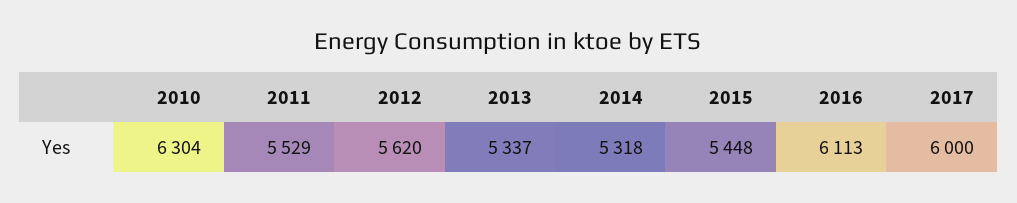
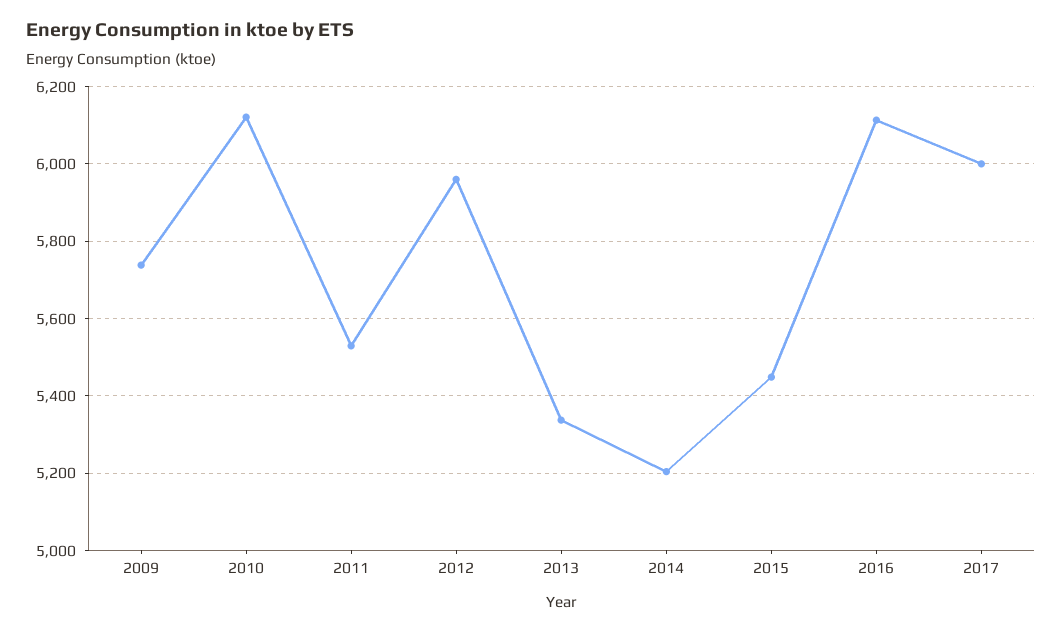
2010: 6304 -> 6120
2012: 5620 -> 5960
2014: 5318 -> 5200
2009: none -> 5740

